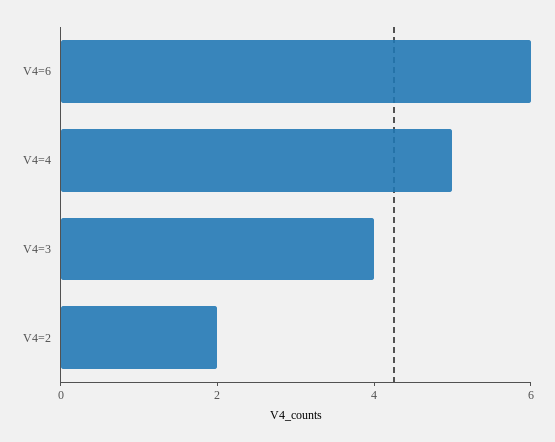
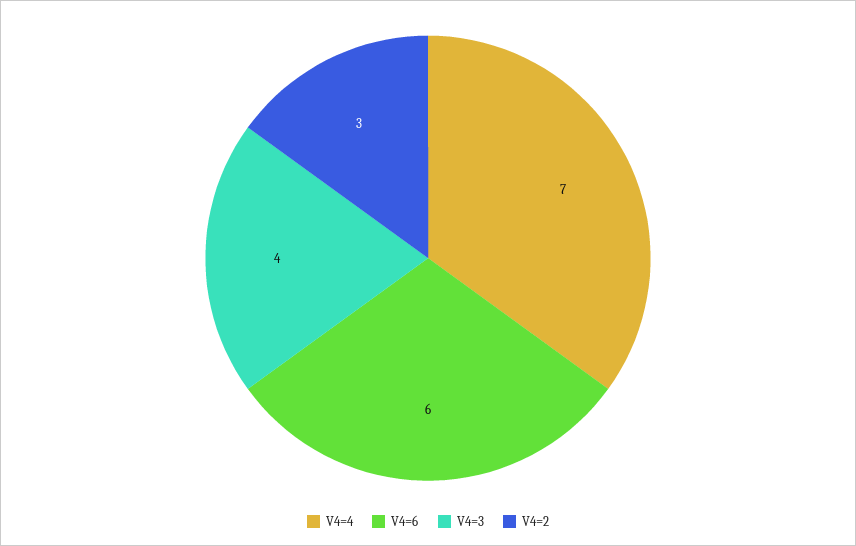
V4=4: 5 -> 7
V4=2: 2 -> 3

